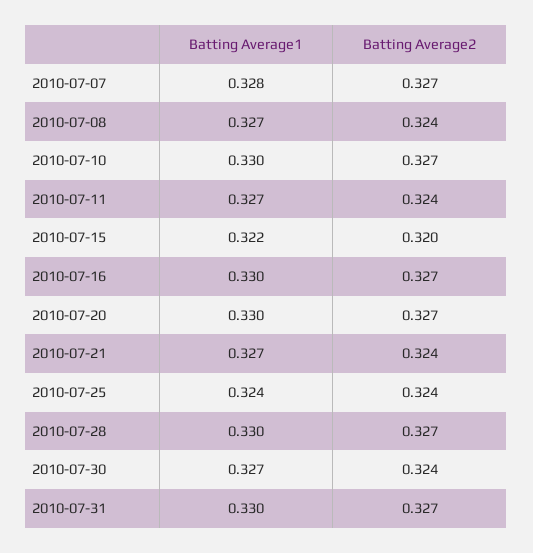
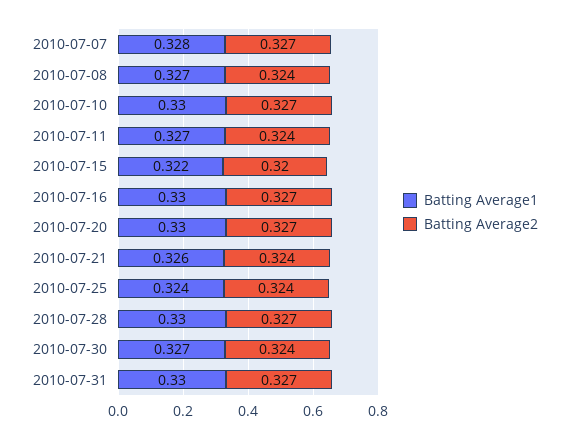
Batting Average1, 2010-07-21: 0.327 -> 0.326

